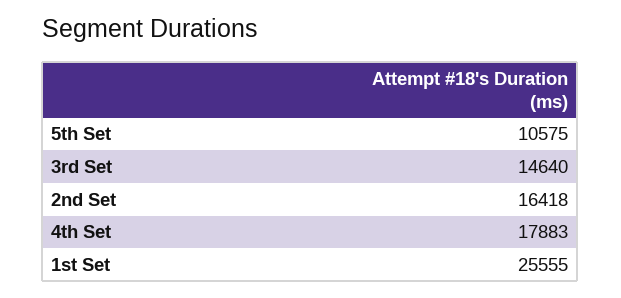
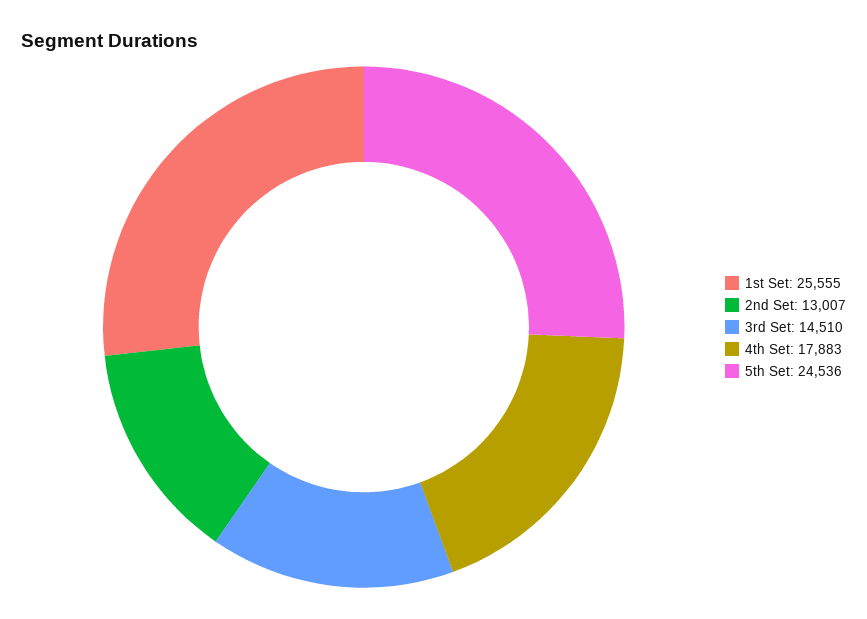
5th Set: 10575 -> 24536
3rd Set: 14640 -> 14510
2nd Set: 16418 -> 13007

